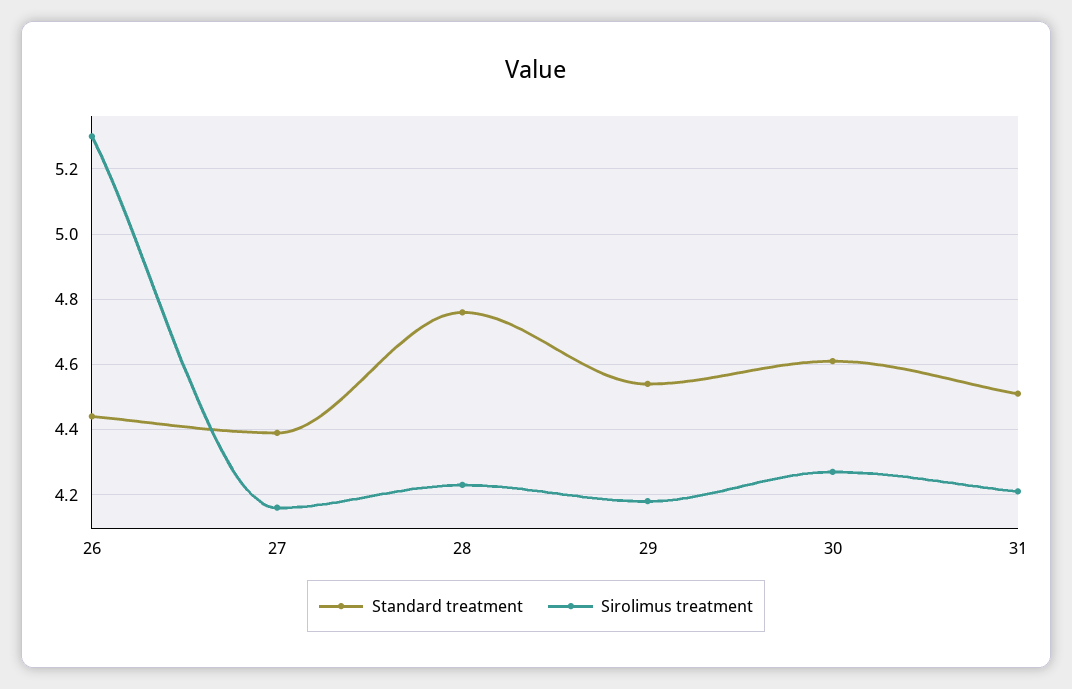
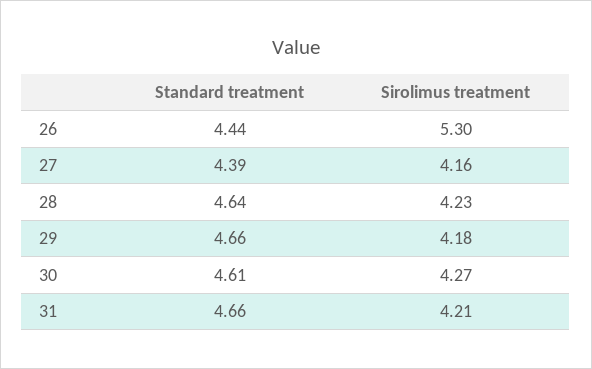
Standard treatment, 28: 4.75 -> 4.64
Standard treatment, 29: 4.55 -> 4.66
Standard treatment, 31: 4.5 -> 4.66

